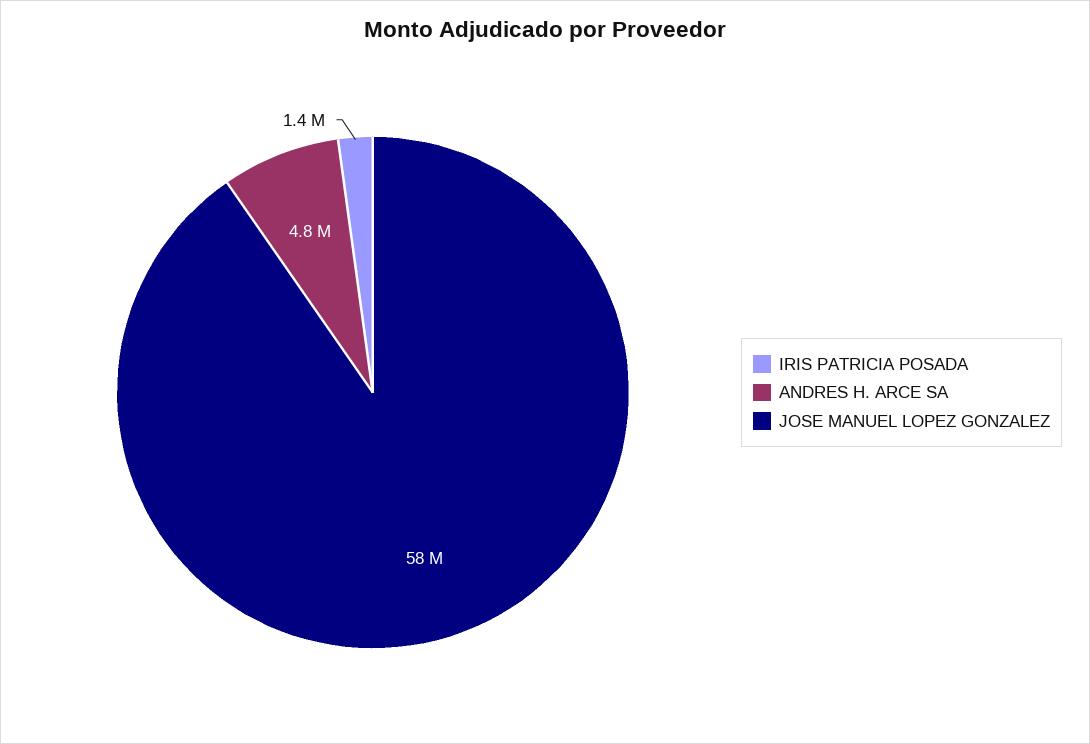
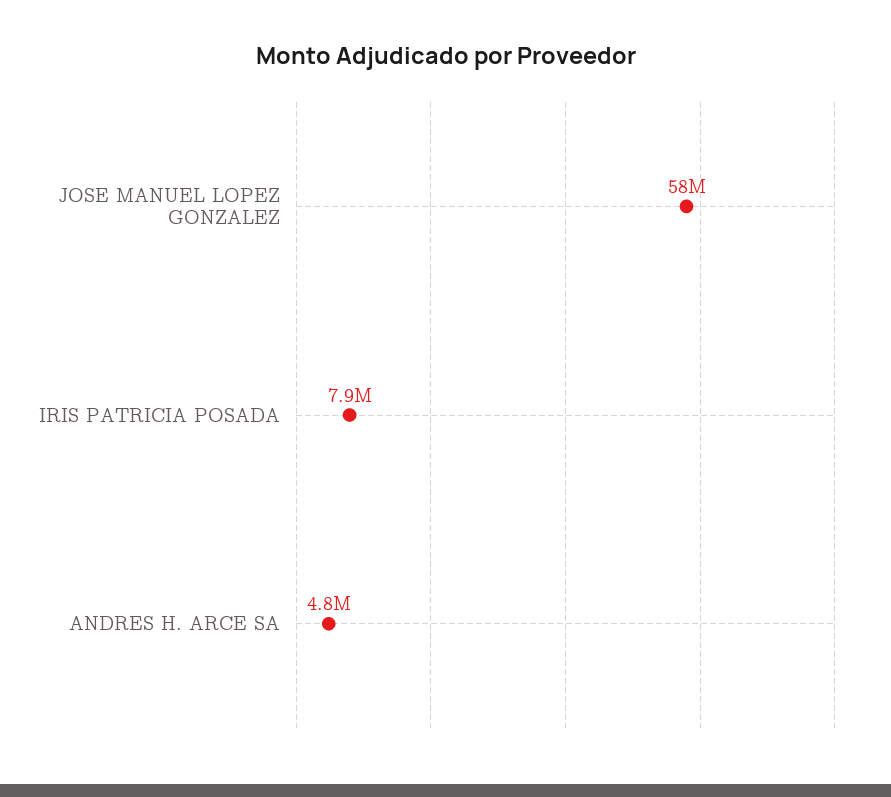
IRIS PATRICIA POSADA: 1400000 -> 7900000

